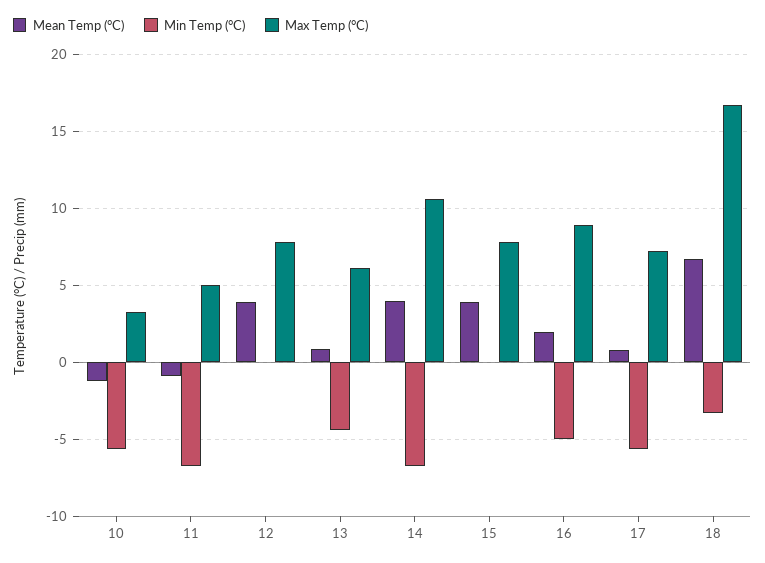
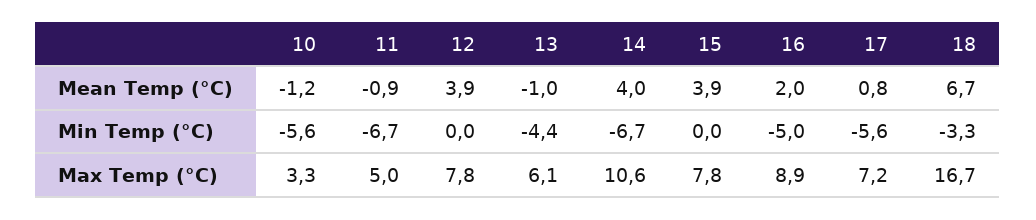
Mean Temp (°C), 13: 1 -> -1

